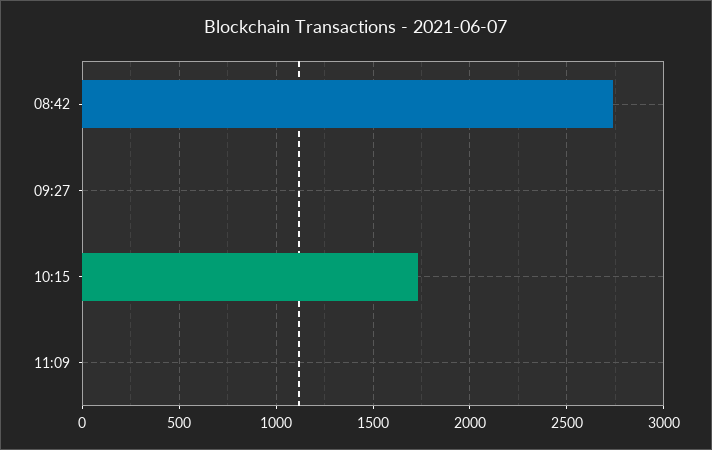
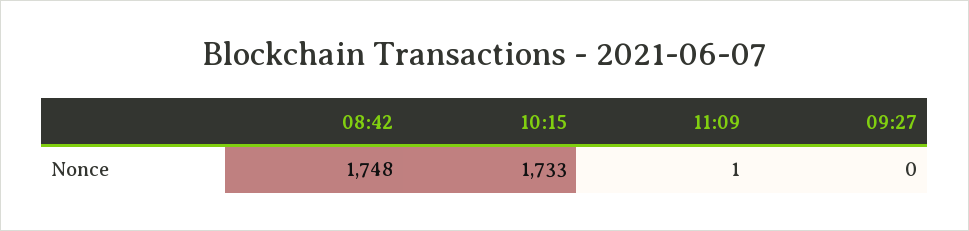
08:42: 2750 -> 1748

